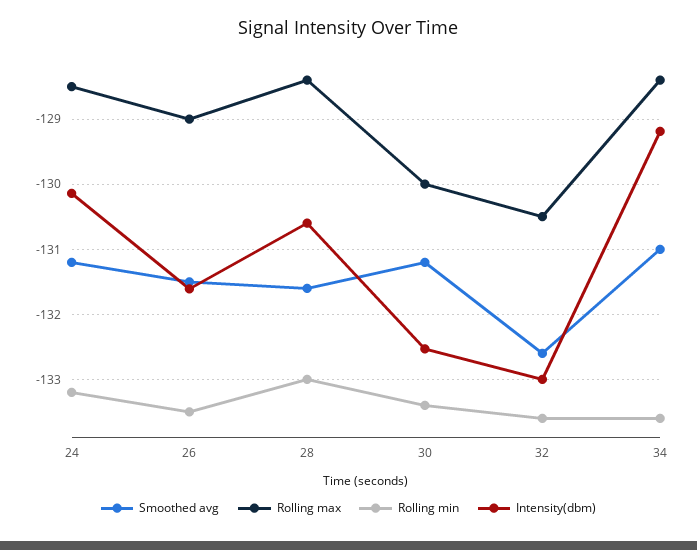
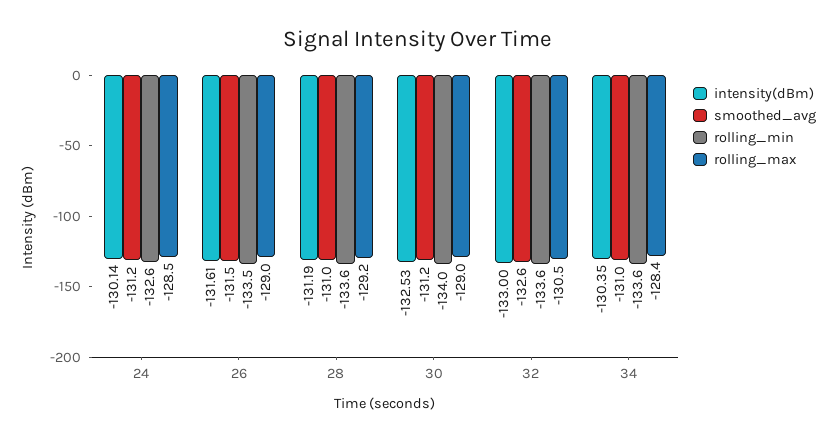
Rolling min, 24: -133.2 -> -132.6
Smoothed avg, 28: -131.6 -> -131
Rolling max, 28: -128.4 -> -129.2
Rolling min, 28: -133 -> -133.6
Intensity(dbm), 28: -130.6 -> -131.19
Rolling max, 30: -130 -> -129
Rolling min, 30: -133.4 -> -134
Intensity(dbm), 34: -129.2 -> -130.35

